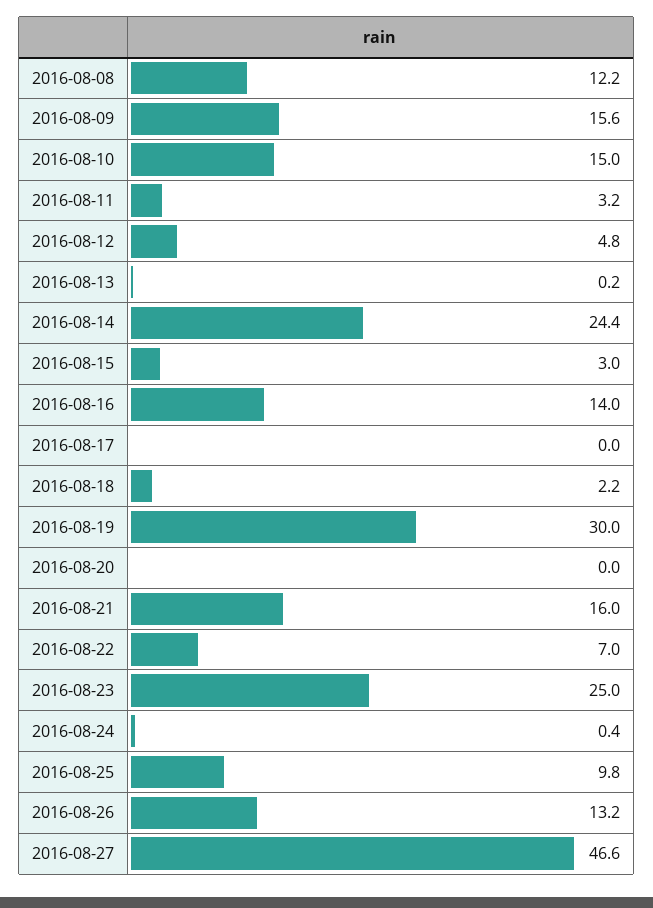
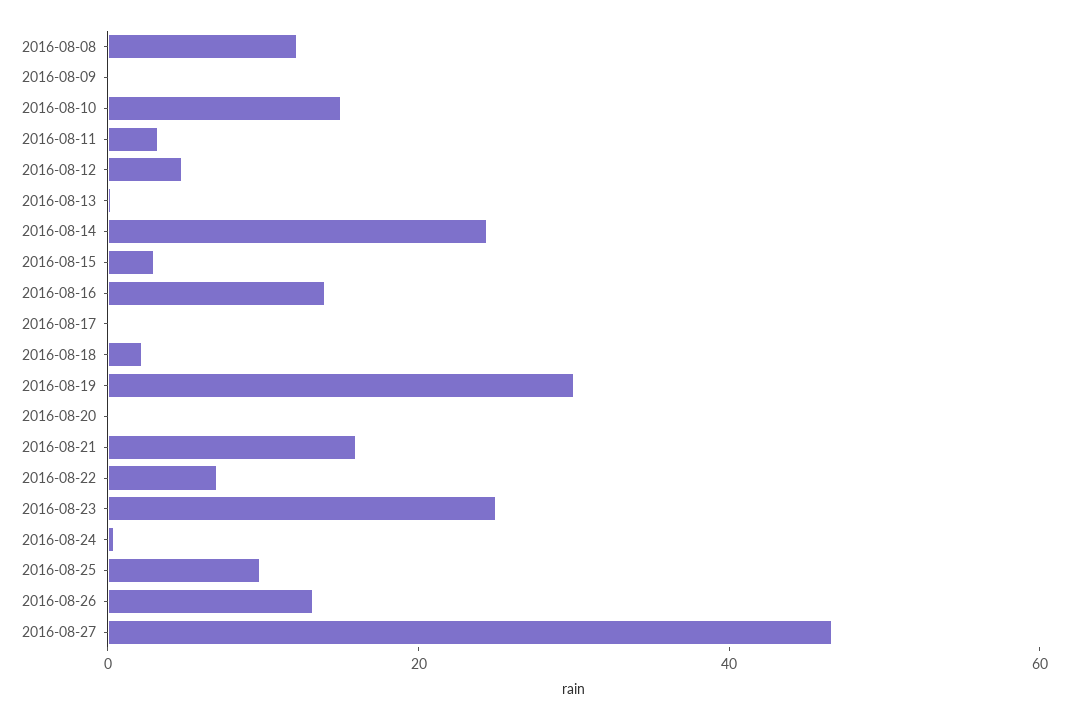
2016-08-09: 15.6 -> 0

